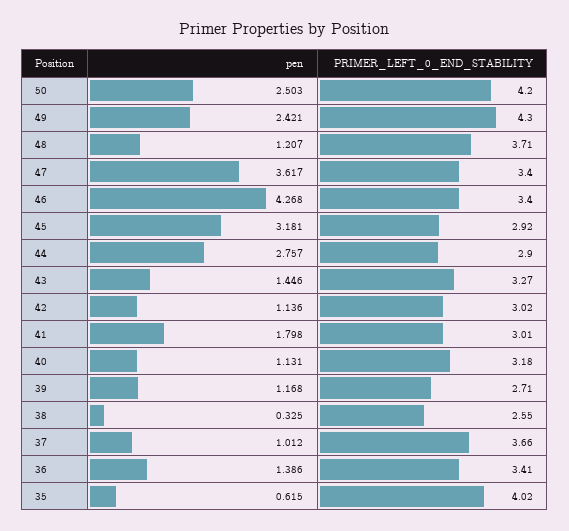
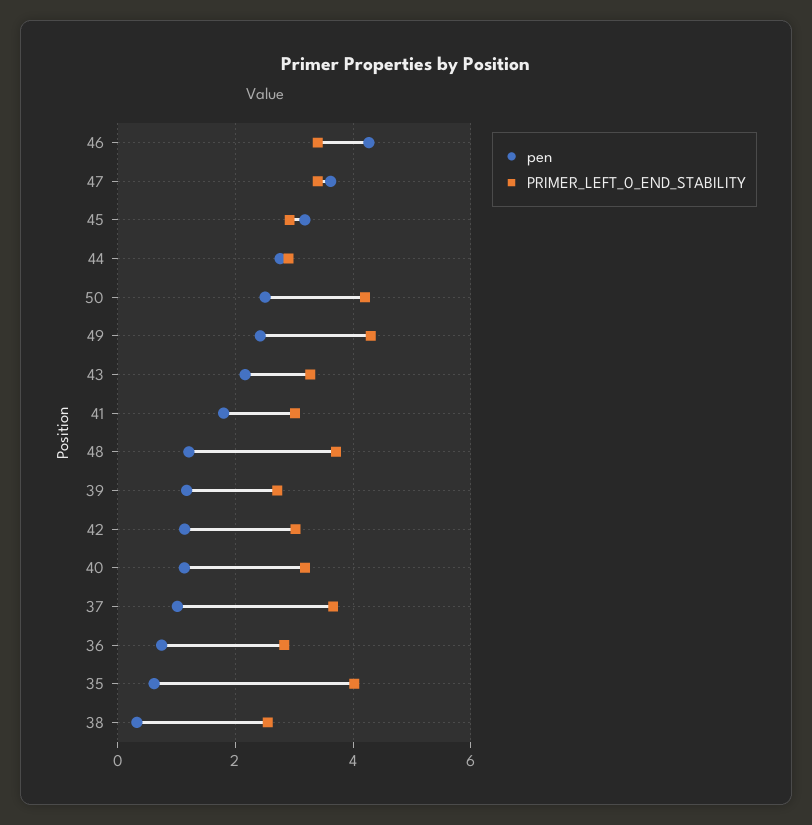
pen, 43: 1.446 -> 2.2
pen, 36: 1.386 -> 0.8
PRIMER_LEFT_0_END_STABILITY, 36: 3.41 -> 2.8

